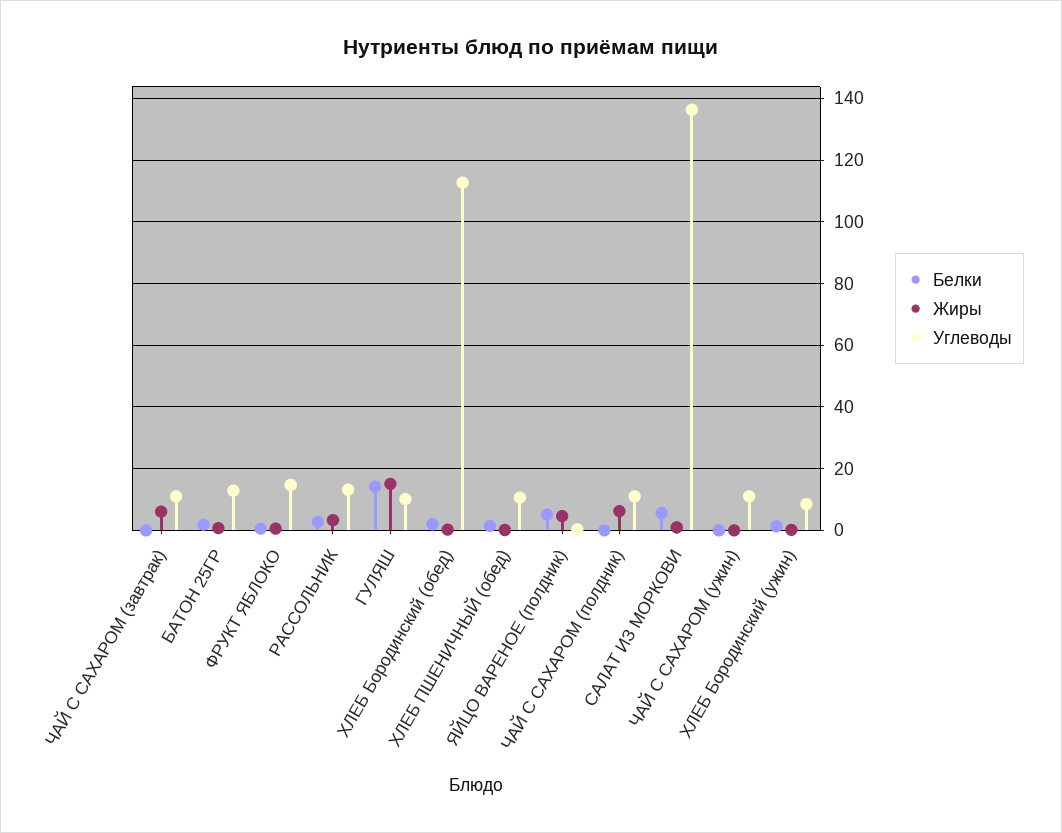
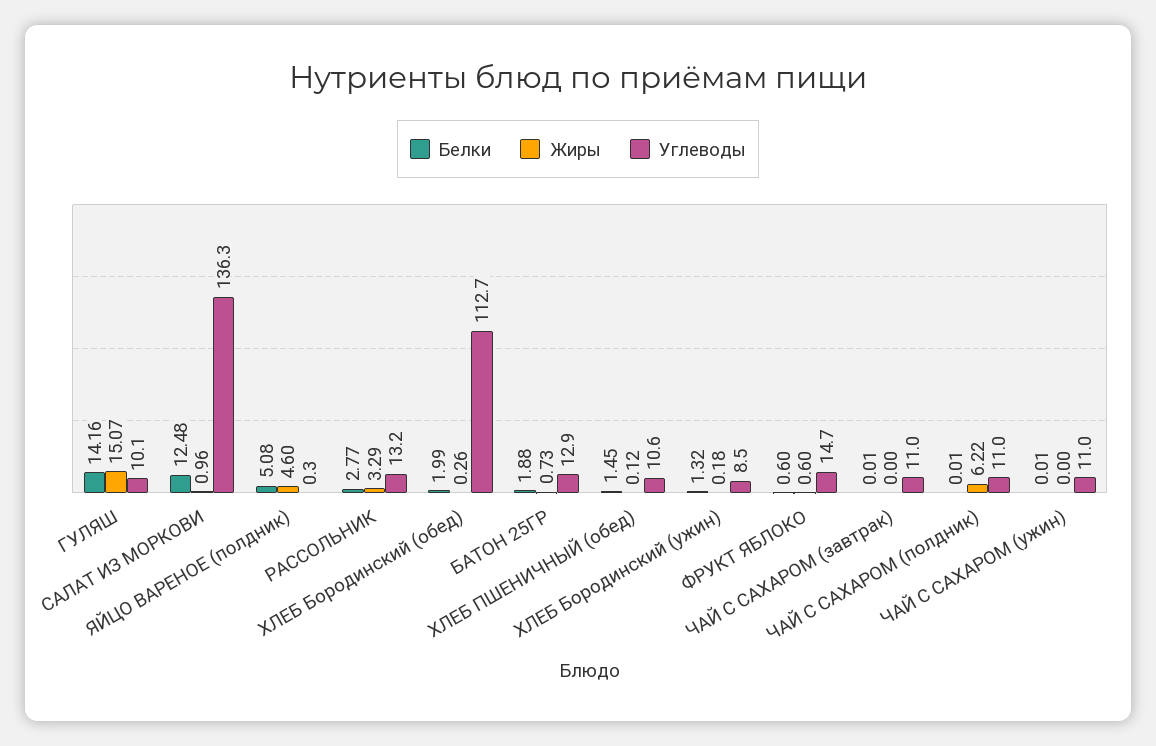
Жиры, ЧАЙ С САХАРОМ (завтрак): 6 -> 0
Белки, САЛАТ ИЗ МОРКОВИ: 6 -> 12.48

